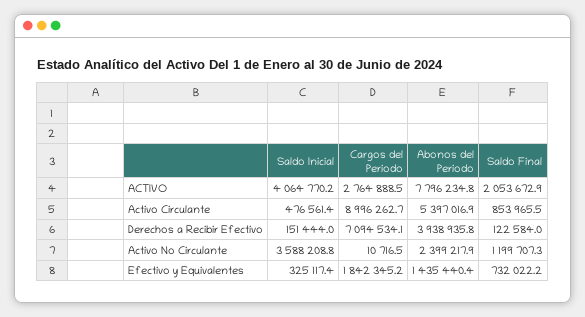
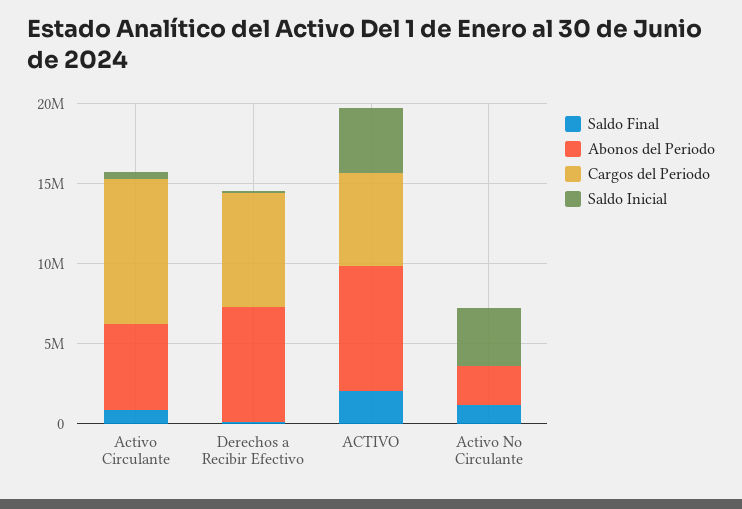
Cargos del Periodo, ACTIVO: 2764888.5 -> 6000000
Abonos del Periodo, Derechos a Recibir Efectivo: 3938935.8 -> 7000000
Saldo Inicial, Efectivo y Equivalentes: 325117.4 -> none
Cargos del Periodo, Efectivo y Equivalentes: 1842345.2 -> none
Abonos del Periodo, Efectivo y Equivalentes: 1435440.4 -> none
Saldo Final, Efectivo y Equivalentes: 732022.2 -> none

